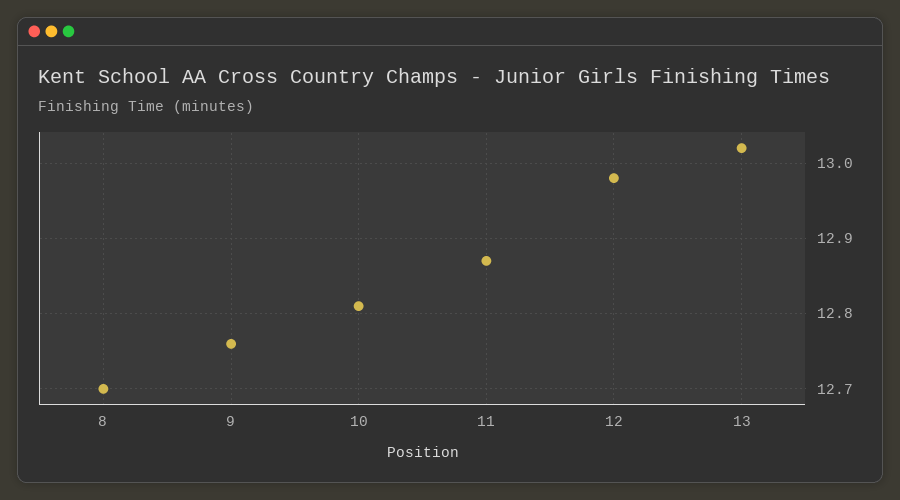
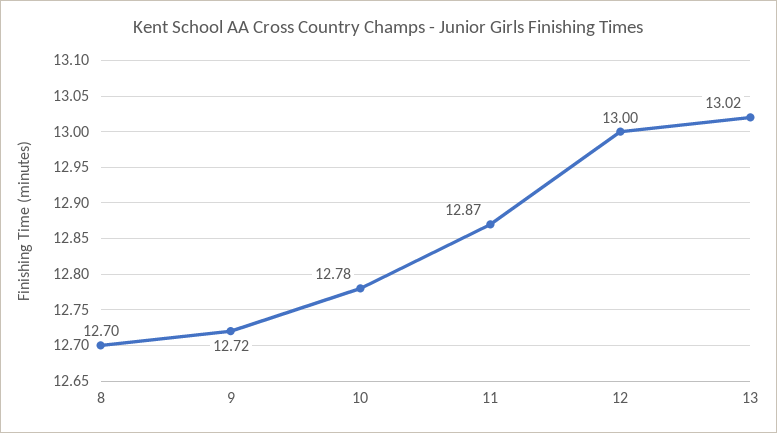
9: 12.76 -> 12.72
10: 12.81 -> 12.78
12: 12.98 -> 13

